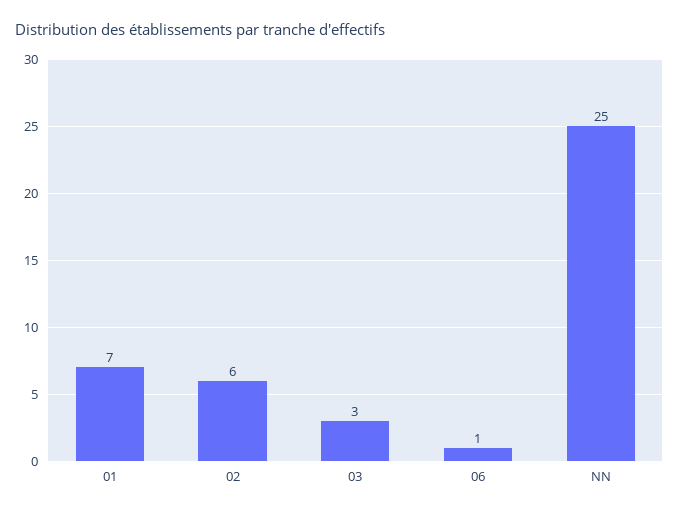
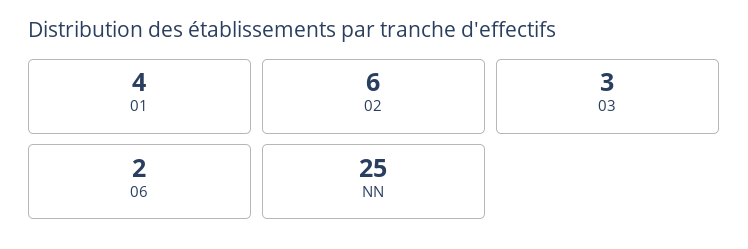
01: 7 -> 4
06: 1 -> 2

